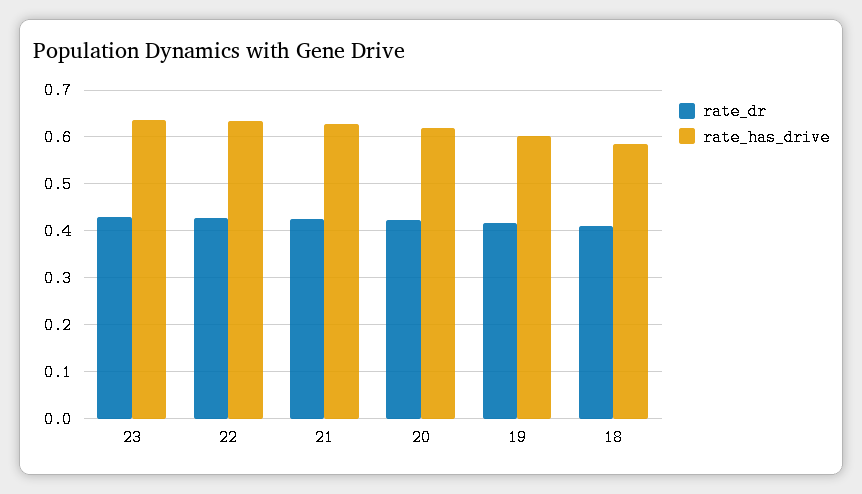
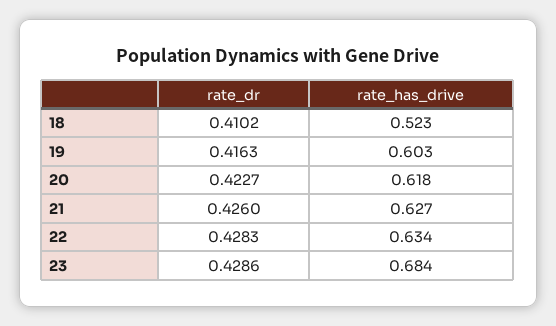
rate_has_drive, 23: 0.64 -> 0.684
rate_has_drive, 18: 0.58 -> 0.523

